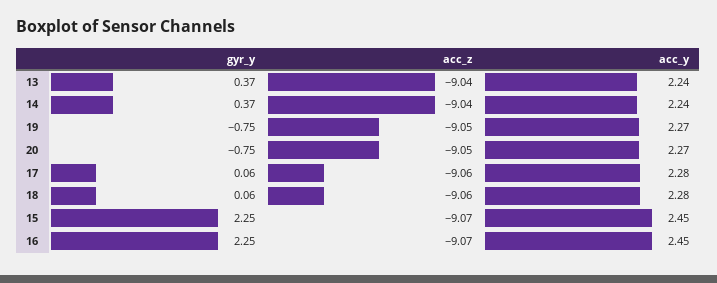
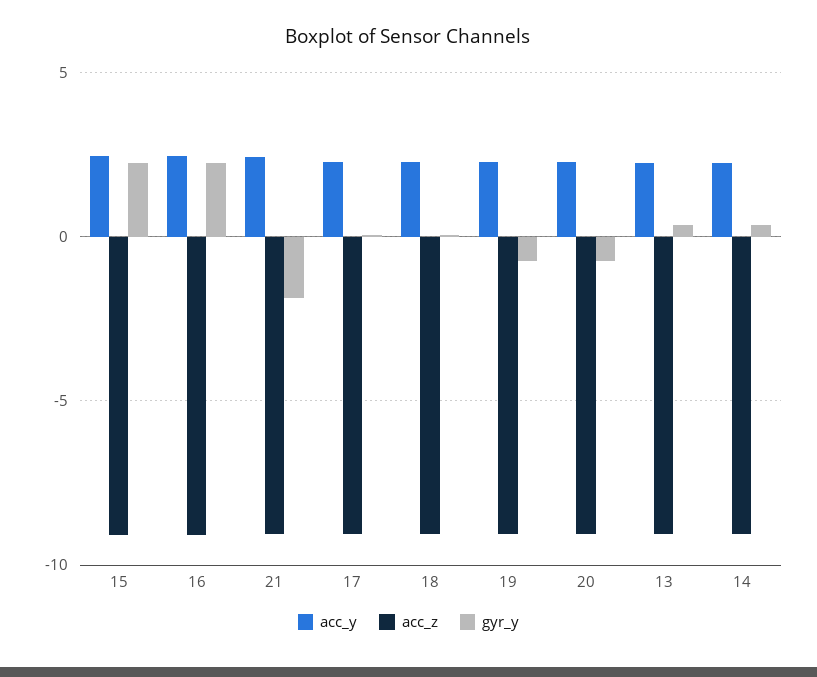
acc_y, 21: none -> 2.5
acc_z, 21: none -> -9
gyr_y, 21: none -> -2

